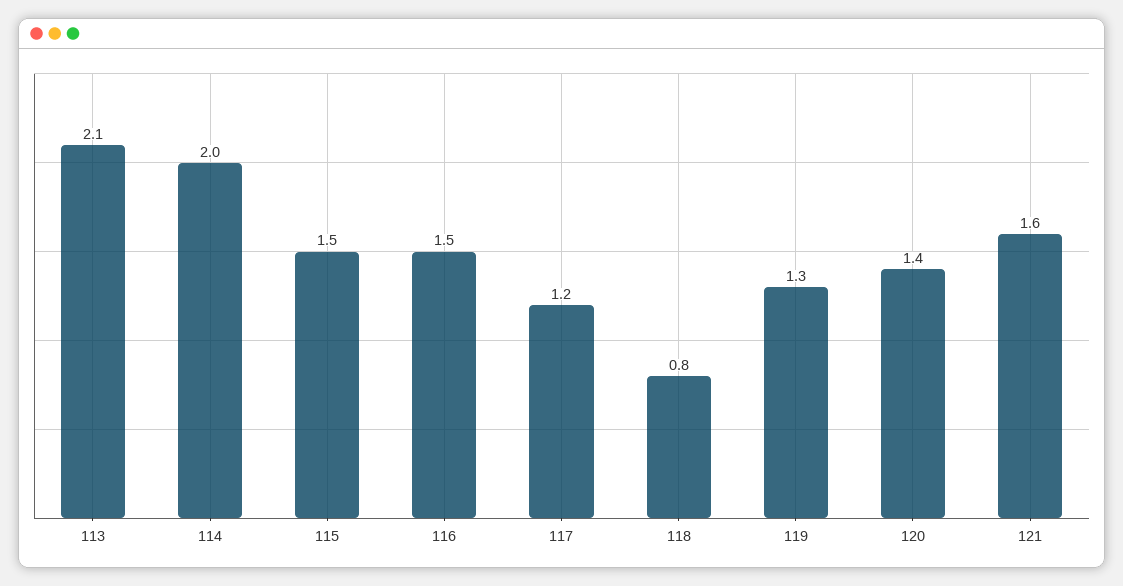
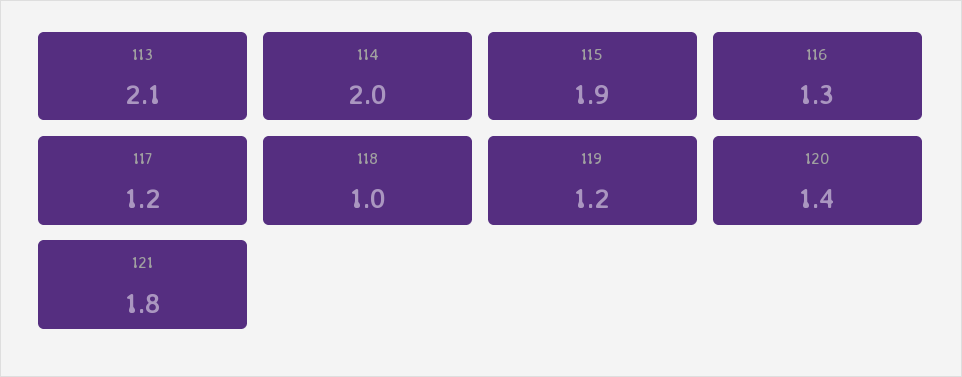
115: 1.5 -> 1.9
116: 1.5 -> 1.3
118: 0.8 -> 1
119: 1.3 -> 1.2
121: 1.6 -> 1.8

